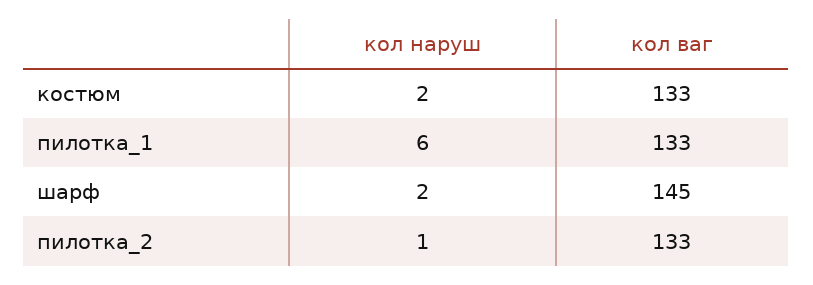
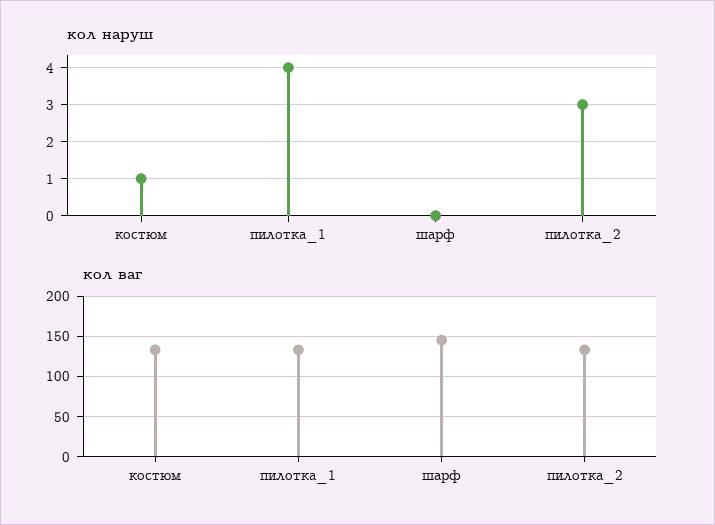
кол наруш, костюм: 2 -> 1
кол наруш, пилотка_1: 6 -> 4
кол наруш, шарф: 2 -> 0
кол наруш, пилотка_2: 1 -> 3

